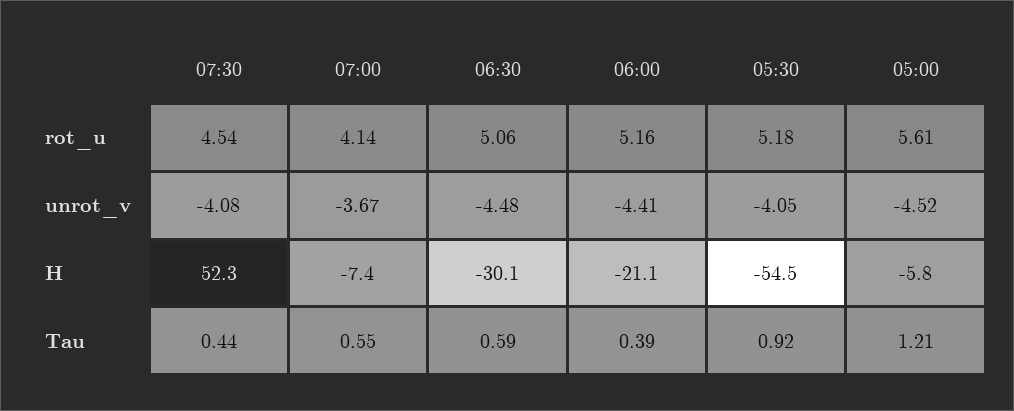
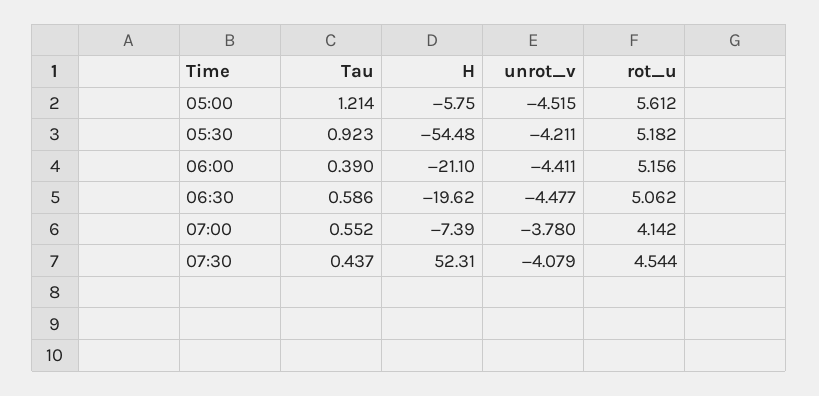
07:00, unrot_v: -3.67 -> -3.78
05:30, unrot_v: -4.05 -> -4.211
06:30, H: -30.1 -> -19.62

